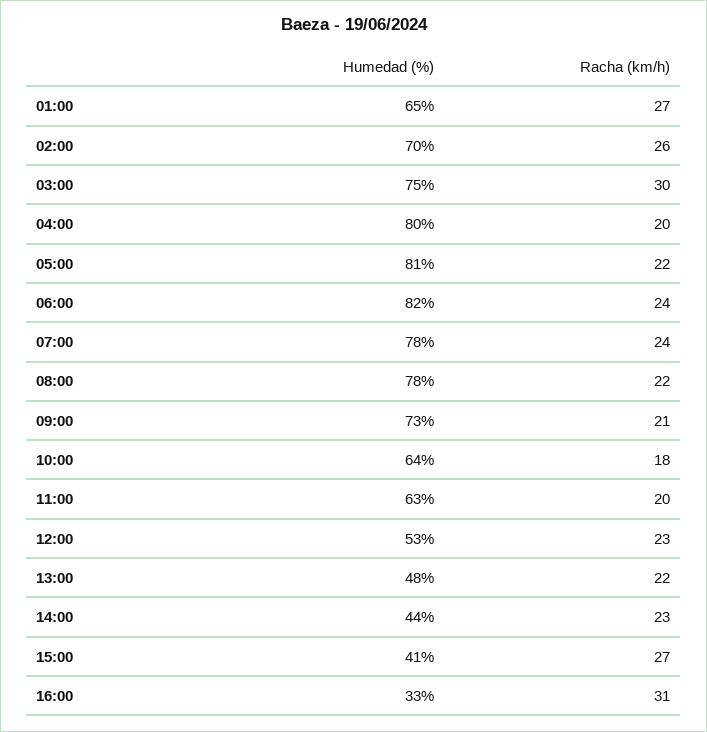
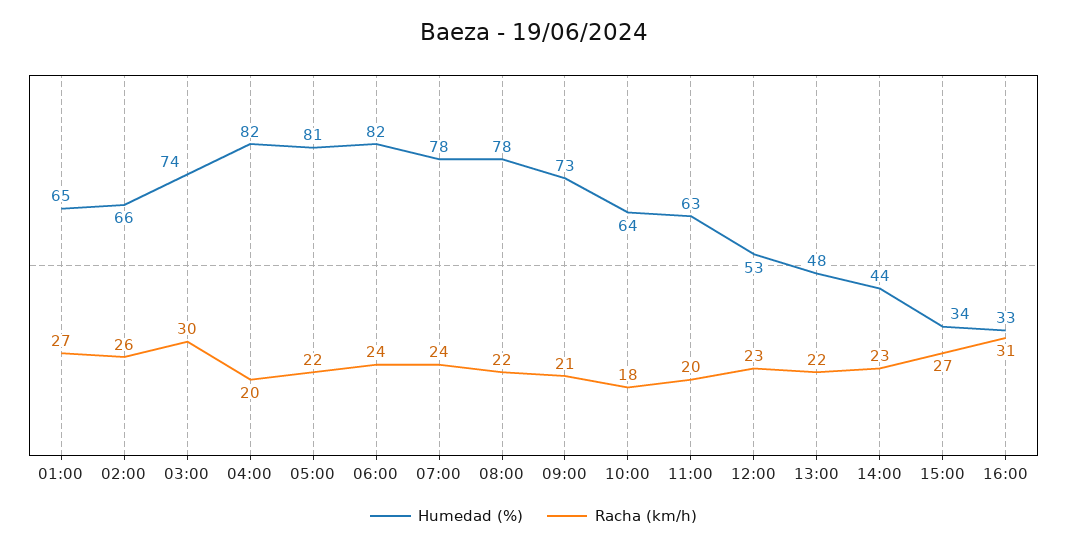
Humedad (%), 02:00: 70 -> 66
Humedad (%), 03:00: 75 -> 74
Humedad (%), 04:00: 80 -> 82
Humedad (%), 15:00: 41 -> 34

